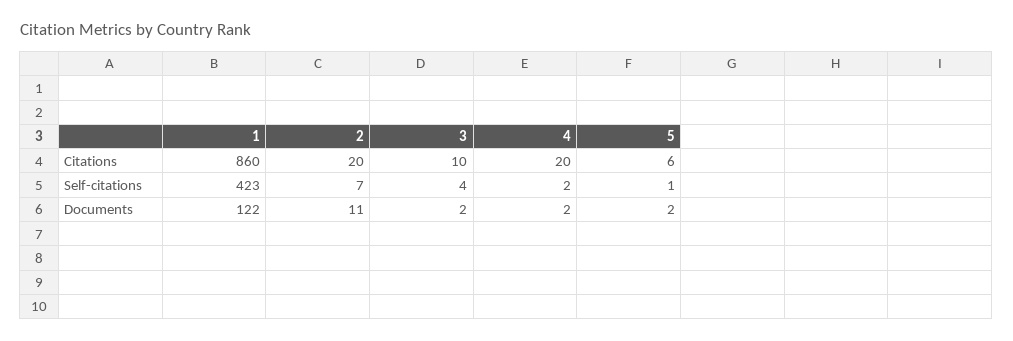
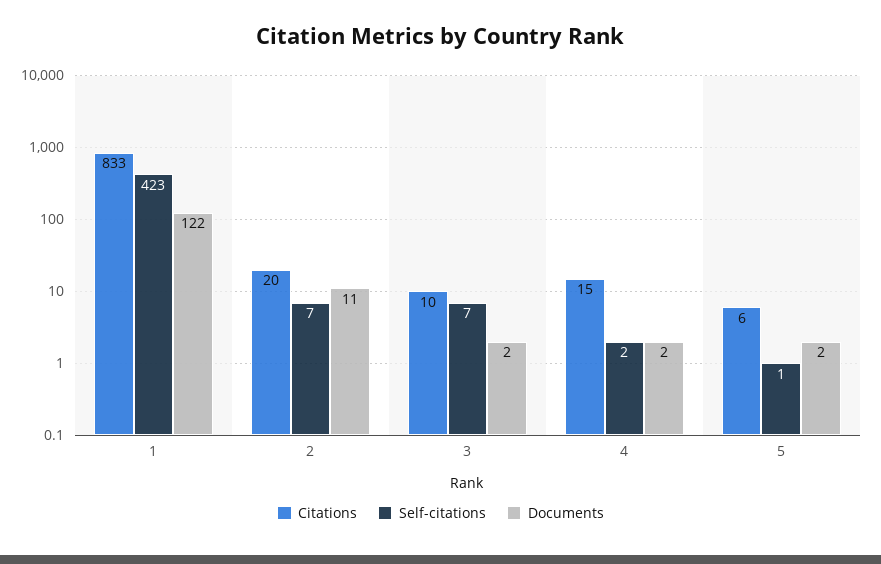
Citations, 1: 860 -> 833
Citations, 4: 20 -> 15
Self-citations, 3: 4 -> 7

